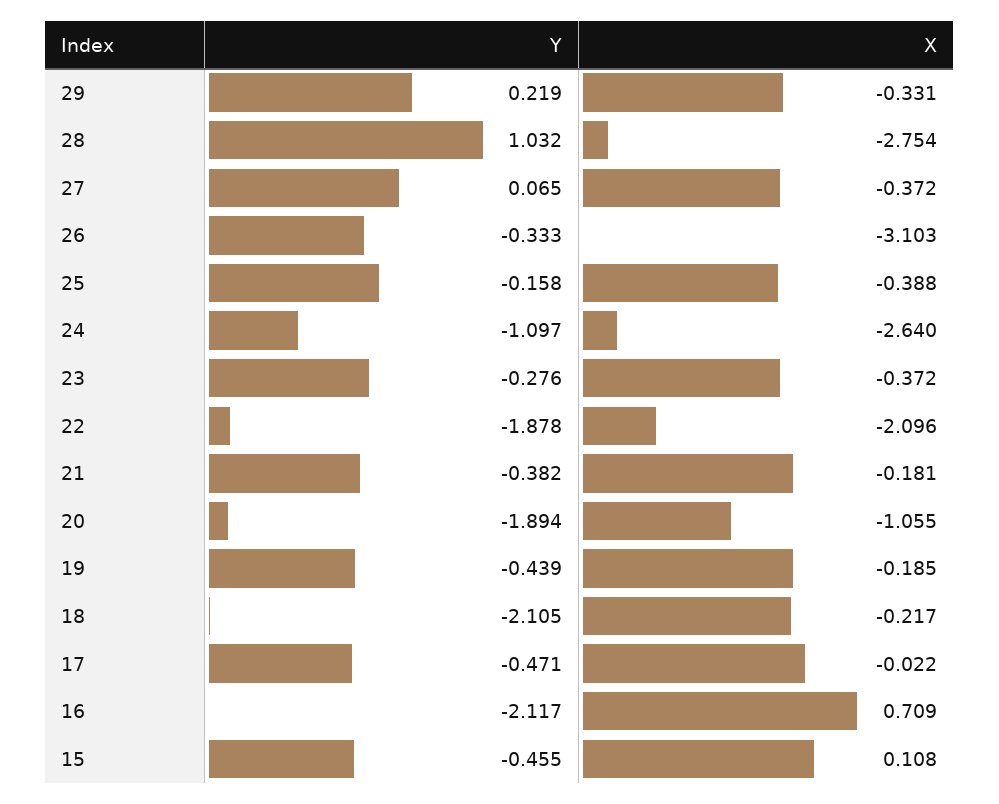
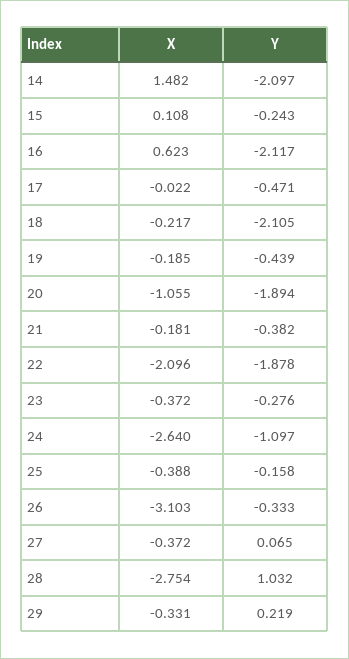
X, 16: 0.709 -> 0.623
Y, 15: -0.455 -> -0.243
X, 14: none -> 1.482
Y, 14: none -> -2.097

